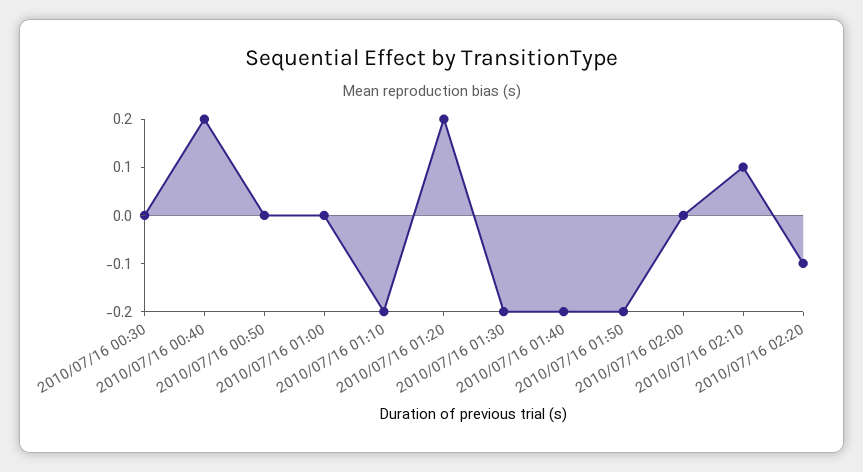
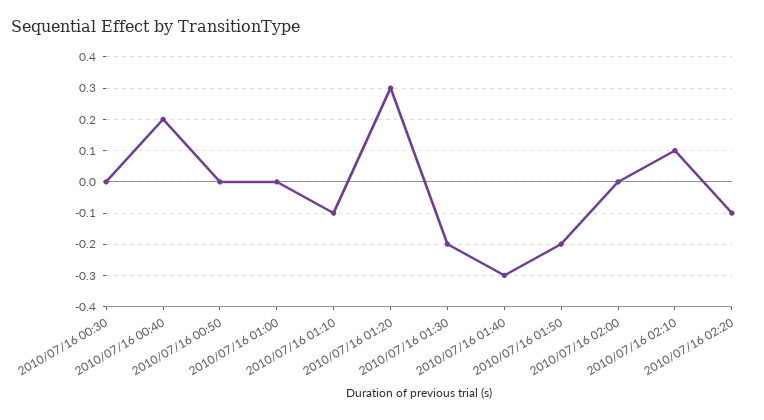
2010/07/16 01:10: -0.2 -> -0.1
2010/07/16 01:20: 0.2 -> 0.3
2010/07/16 01:40: -0.2 -> -0.3

